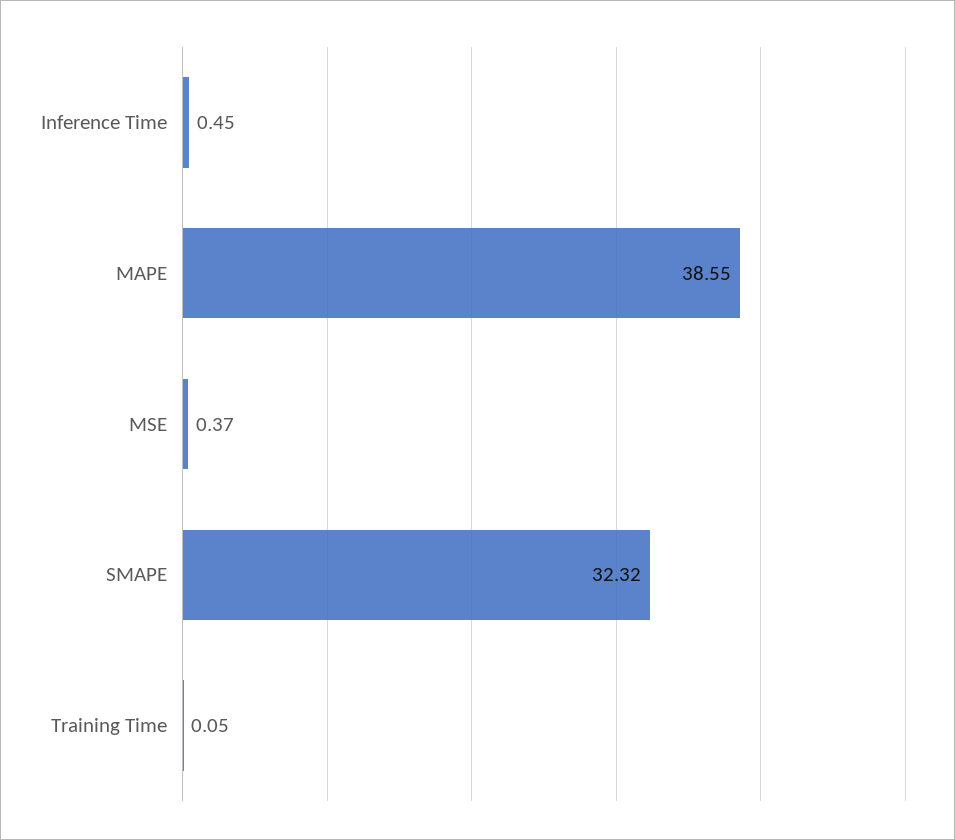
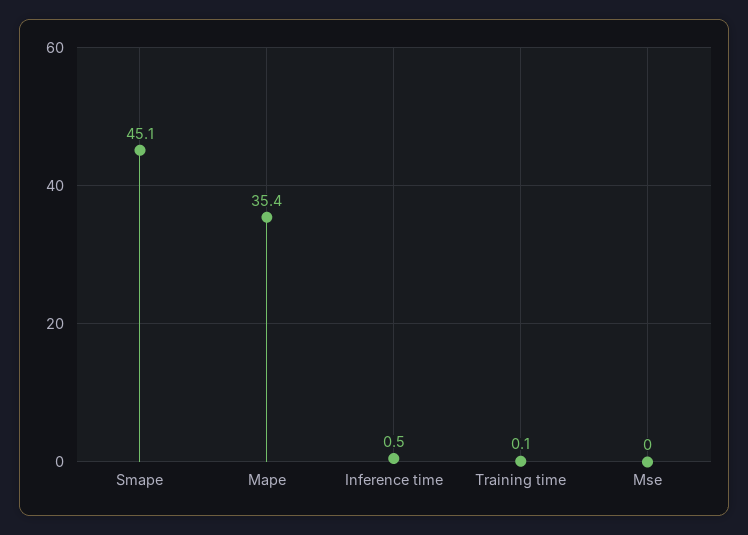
MAPE: 38.55 -> 35.4
MSE: 0.37 -> 0
SMAPE: 32.32 -> 45.1

